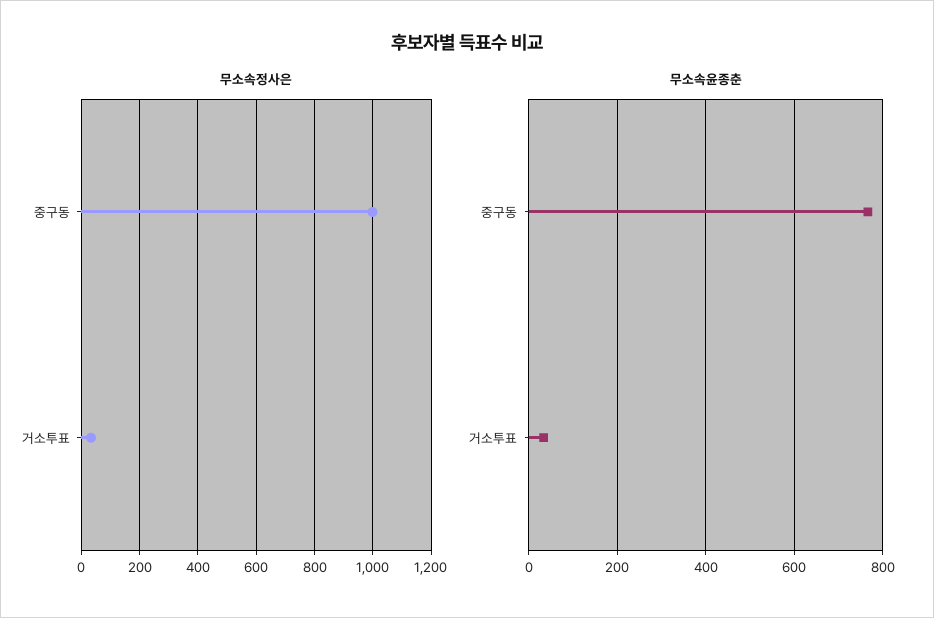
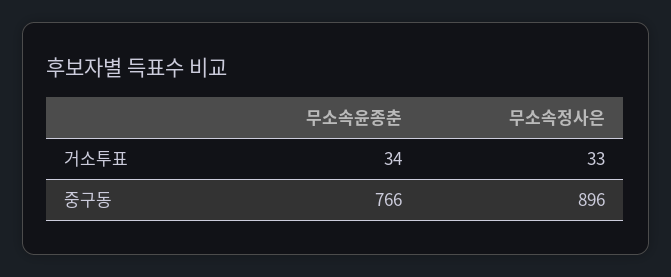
무소속정사은, 중구동: 1000 -> 896

